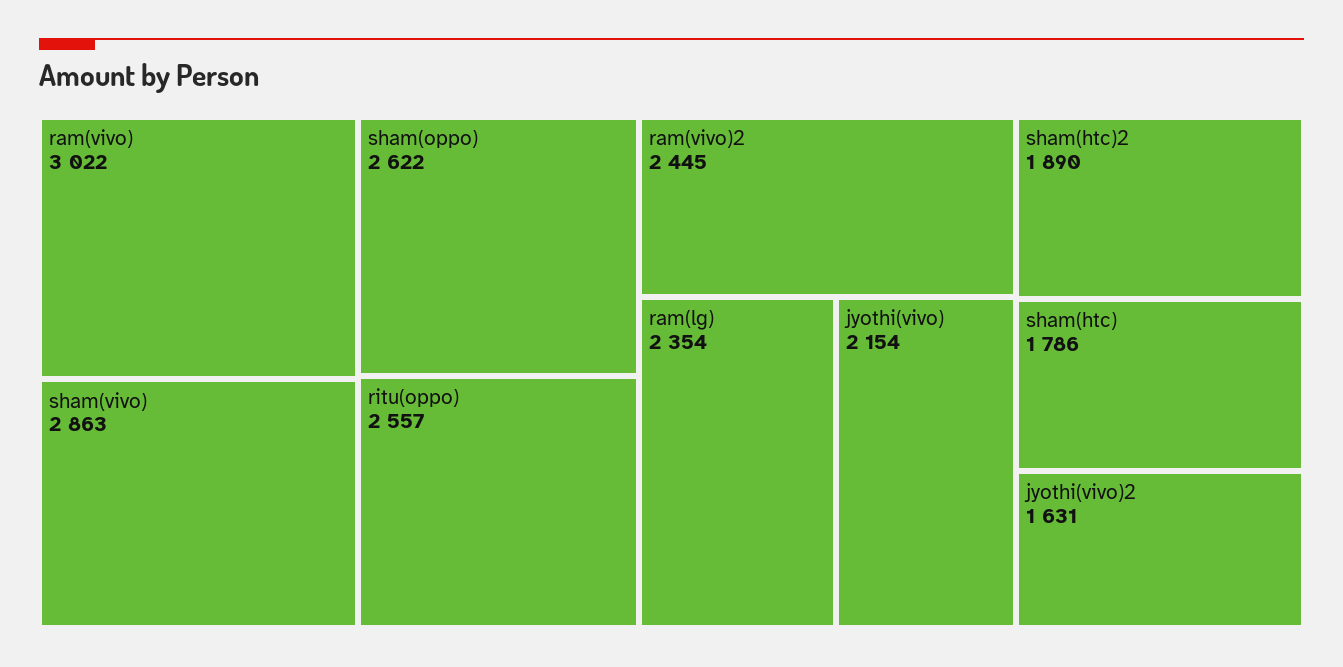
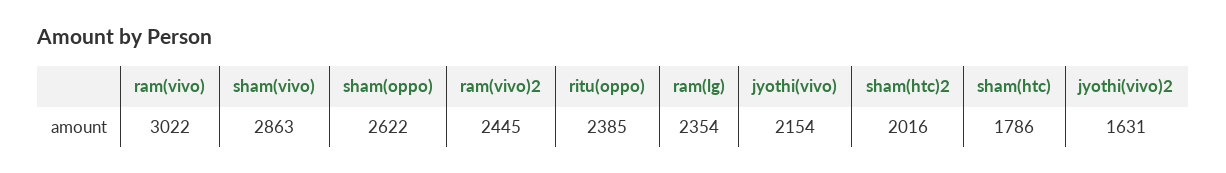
ritu(oppo): 2557 -> 2385
sham(htc)2: 1890 -> 2016

